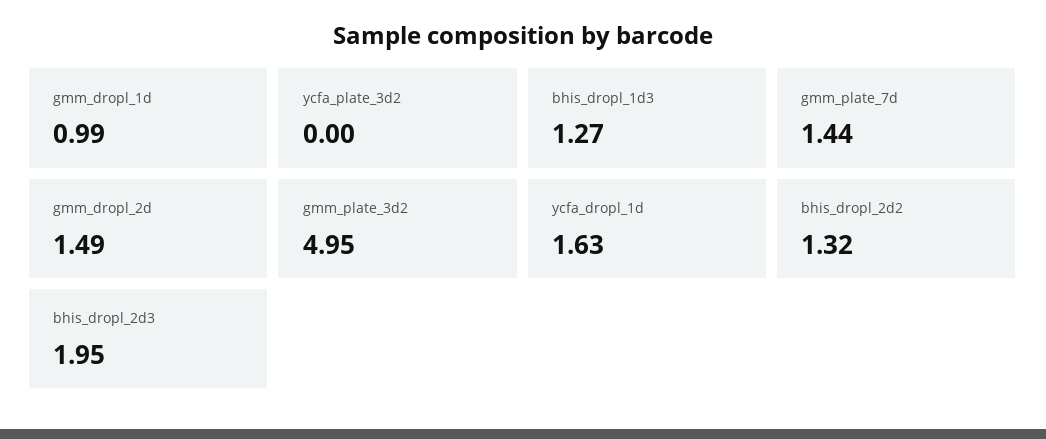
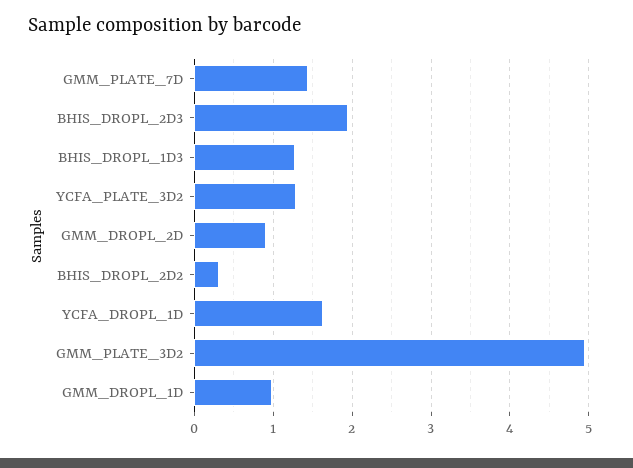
ycfa_plate_3d2: 0 -> 1.3
gmm_dropl_2d: 1.49 -> 0.9
bhis_dropl_2d2: 1.32 -> 0.3

